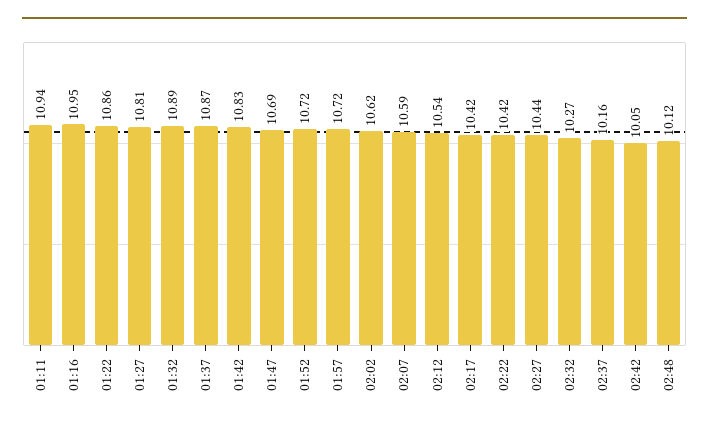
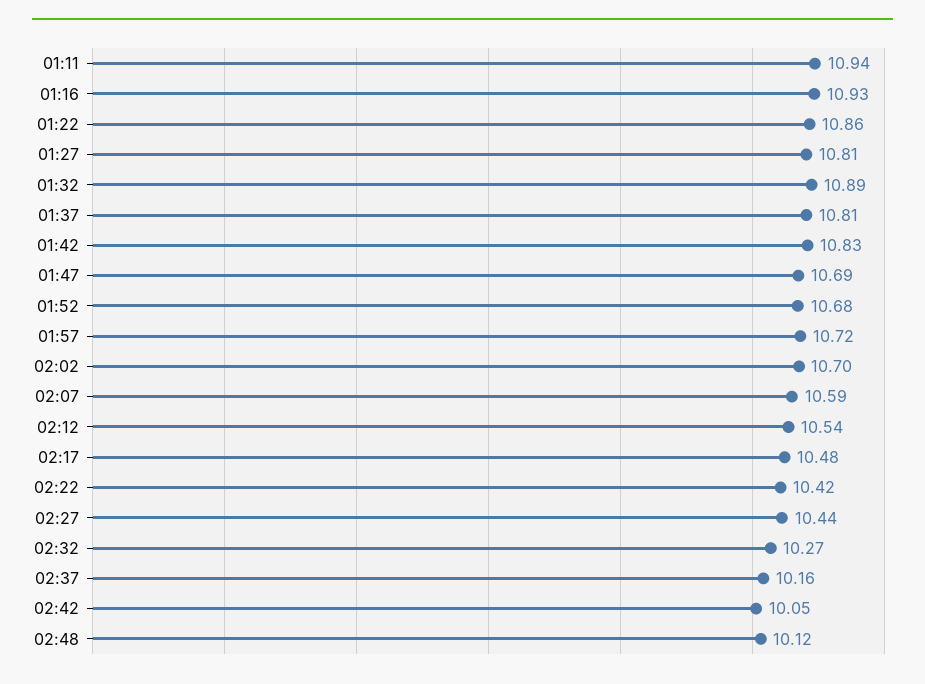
01:16: 10.95 -> 10.93
01:37: 10.87 -> 10.81
01:52: 10.72 -> 10.68
02:02: 10.62 -> 10.7
02:17: 10.42 -> 10.48

